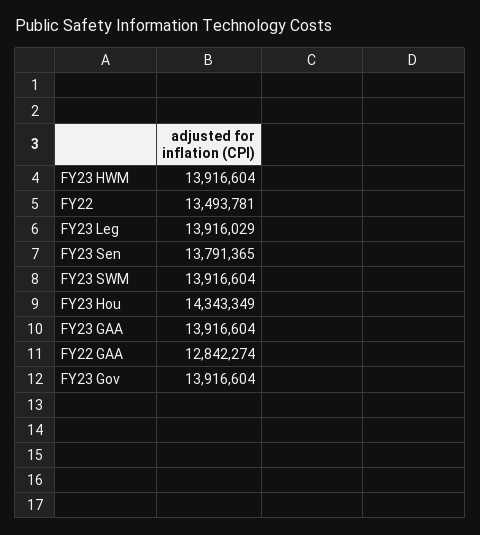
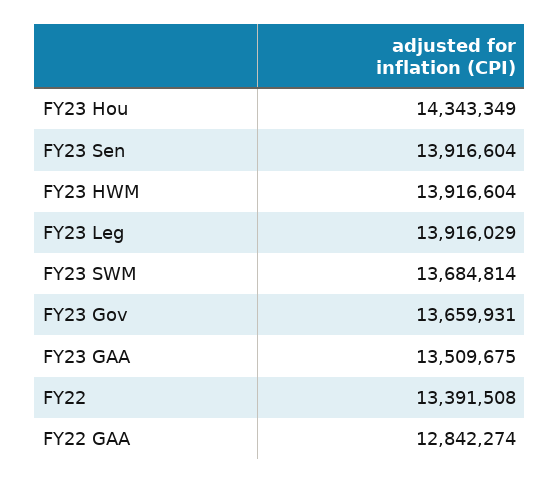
FY22: 13493781 -> 13391508
FY23 Sen: 13791365 -> 13916604
FY23 SWM: 13916604 -> 13684814
FY23 GAA: 13916604 -> 13509675
FY23 Gov: 13916604 -> 13659931

